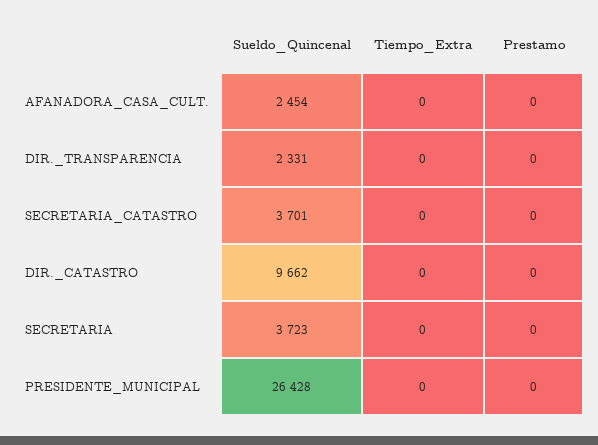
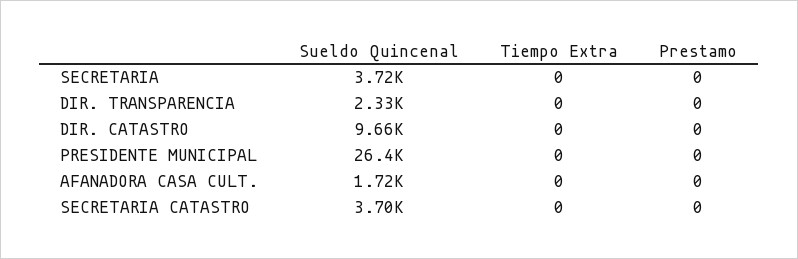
Sueldo_Quincenal, AFANADORA_CASA_CULT.: 2454 -> 1720

